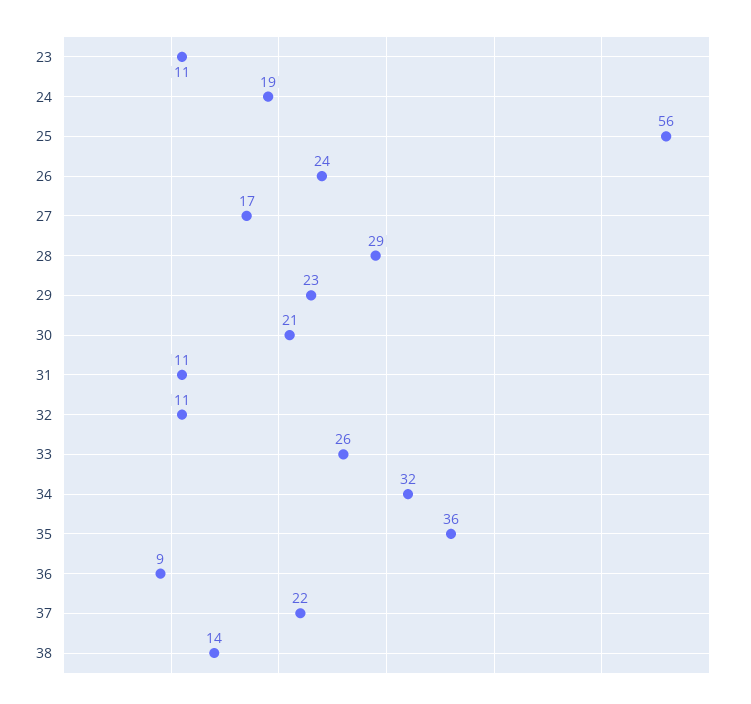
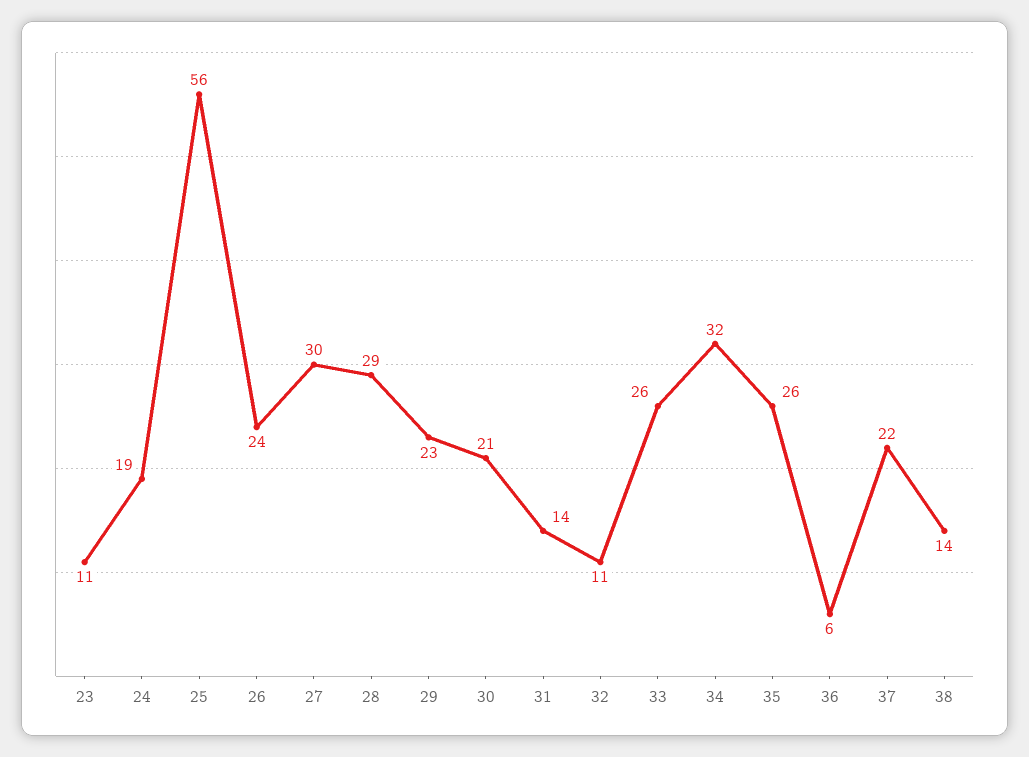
27: 17 -> 30
31: 11 -> 14
35: 36 -> 26
36: 9 -> 6

